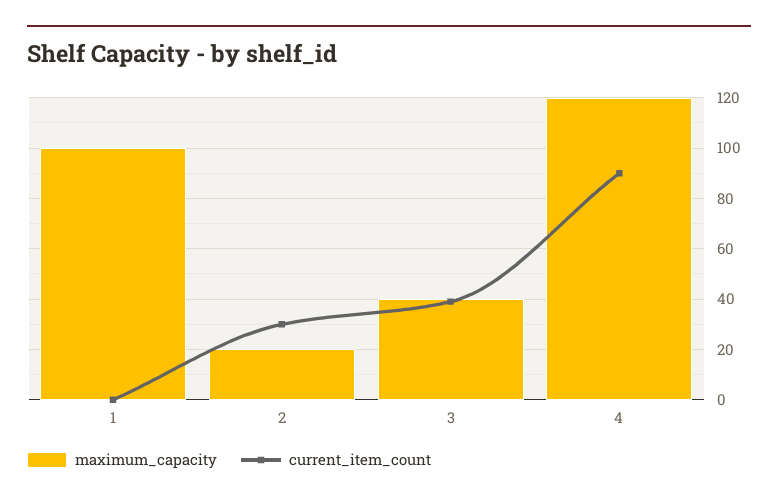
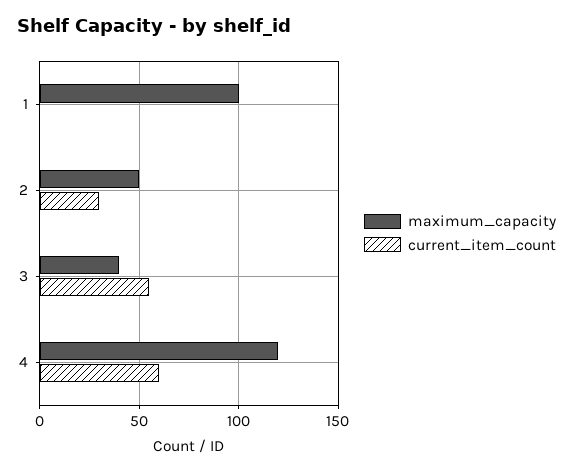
maximum_capacity, 2: 20 -> 50
current_item_count, 3: 40 -> 55
current_item_count, 4: 90 -> 60

